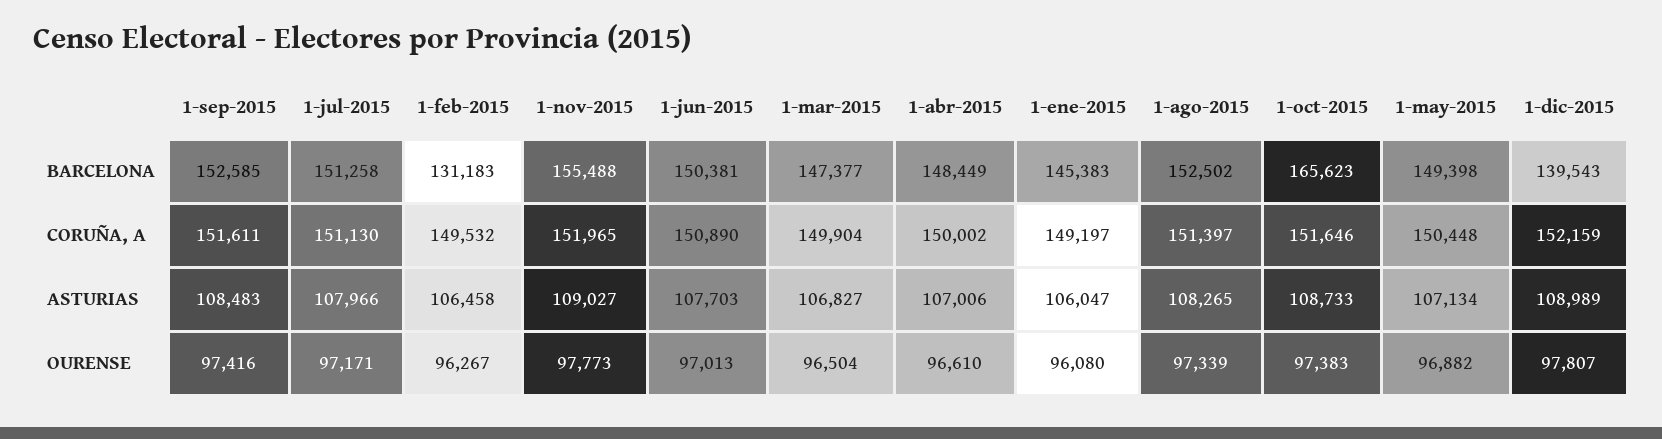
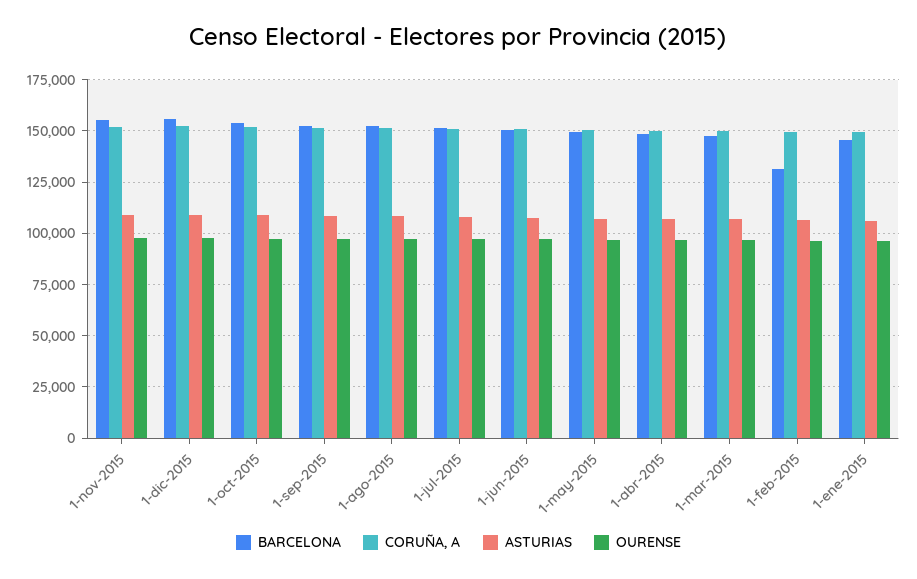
BARCELONA, 1-oct-2015: 165623 -> 155000
BARCELONA, 1-dic-2015: 139543 -> 155000

